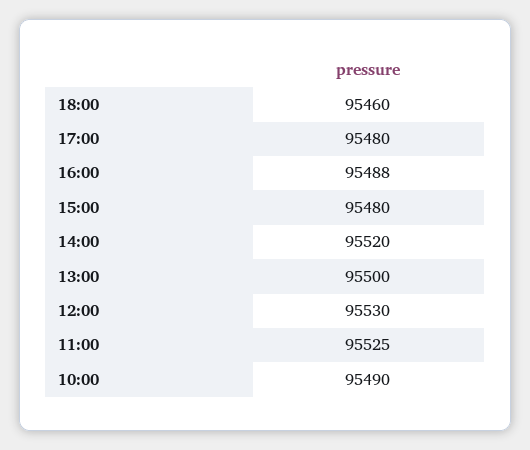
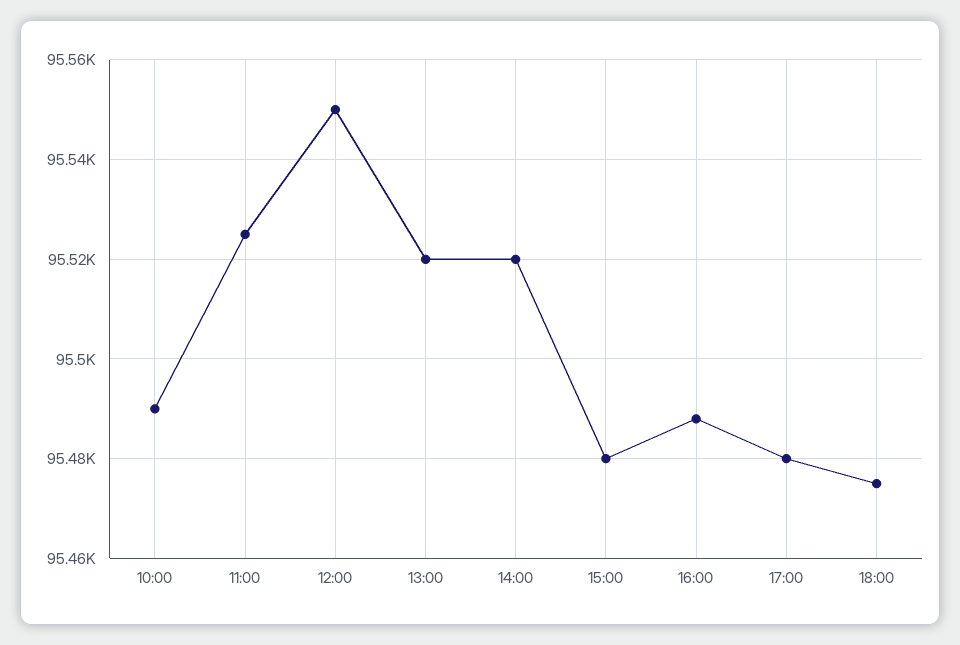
18:00: 95460 -> 95475
13:00: 95500 -> 95520
12:00: 95530 -> 95550

